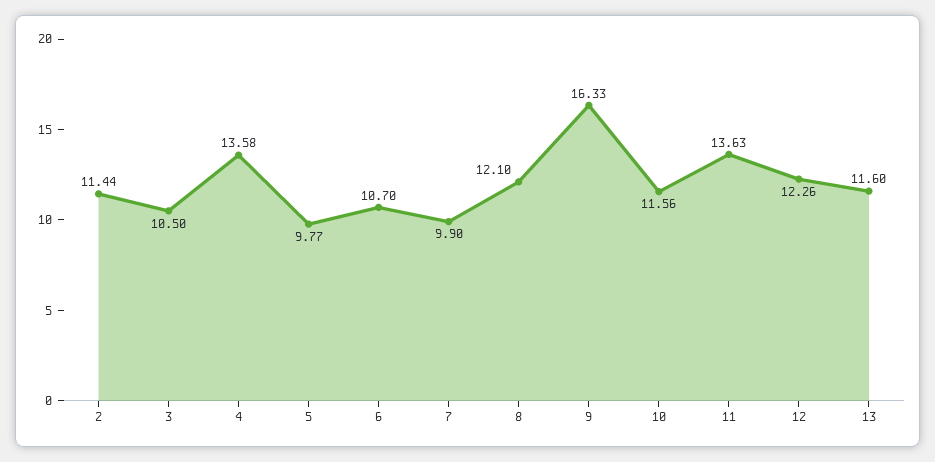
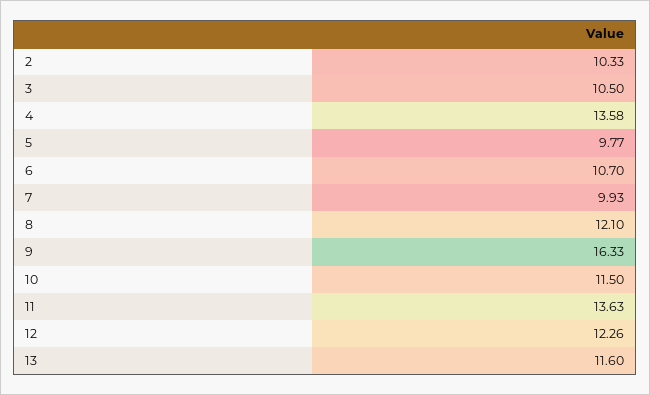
2: 11.44 -> 10.33
7: 9.9 -> 9.93
10: 11.56 -> 11.5

